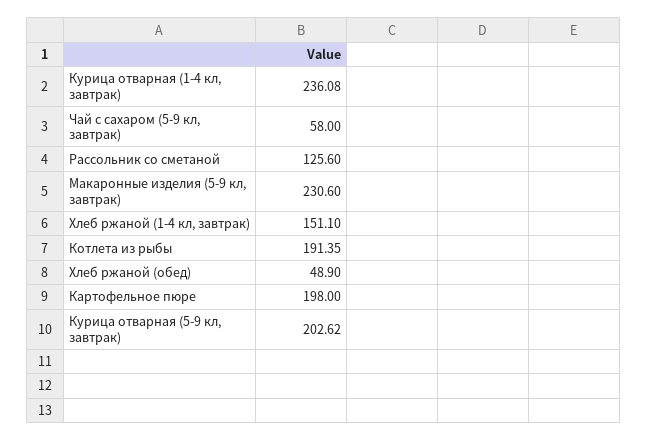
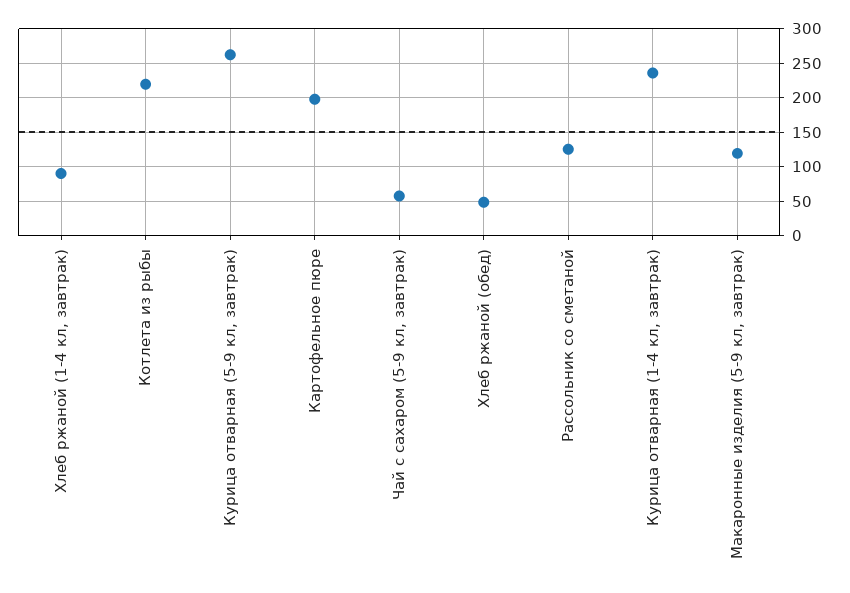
Макаронные изделия (5-9 кл, завтрак): 230.6 -> 120
Хлеб ржаной (1-4 кл, завтрак): 151.1 -> 90
Котлета из рыбы: 191.35 -> 220
Курица отварная (5-9 кл, завтрак): 202.62 -> 260

